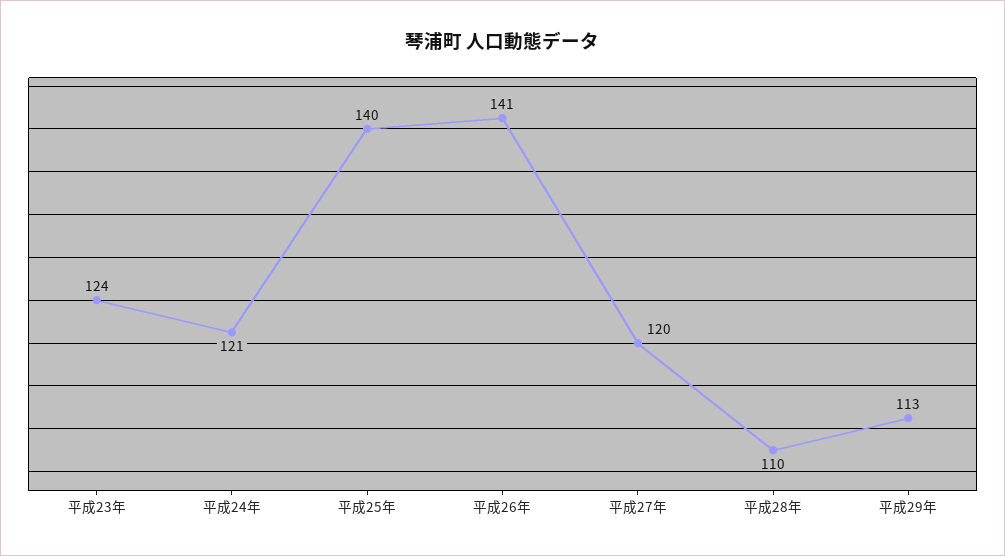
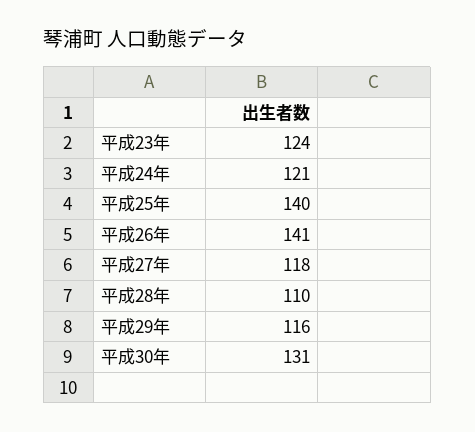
平成27年: 120 -> 118
平成29年: 113 -> 116
平成30年: none -> 131

